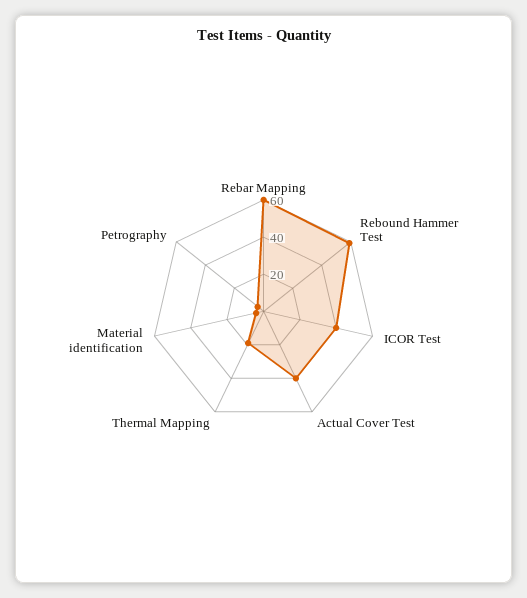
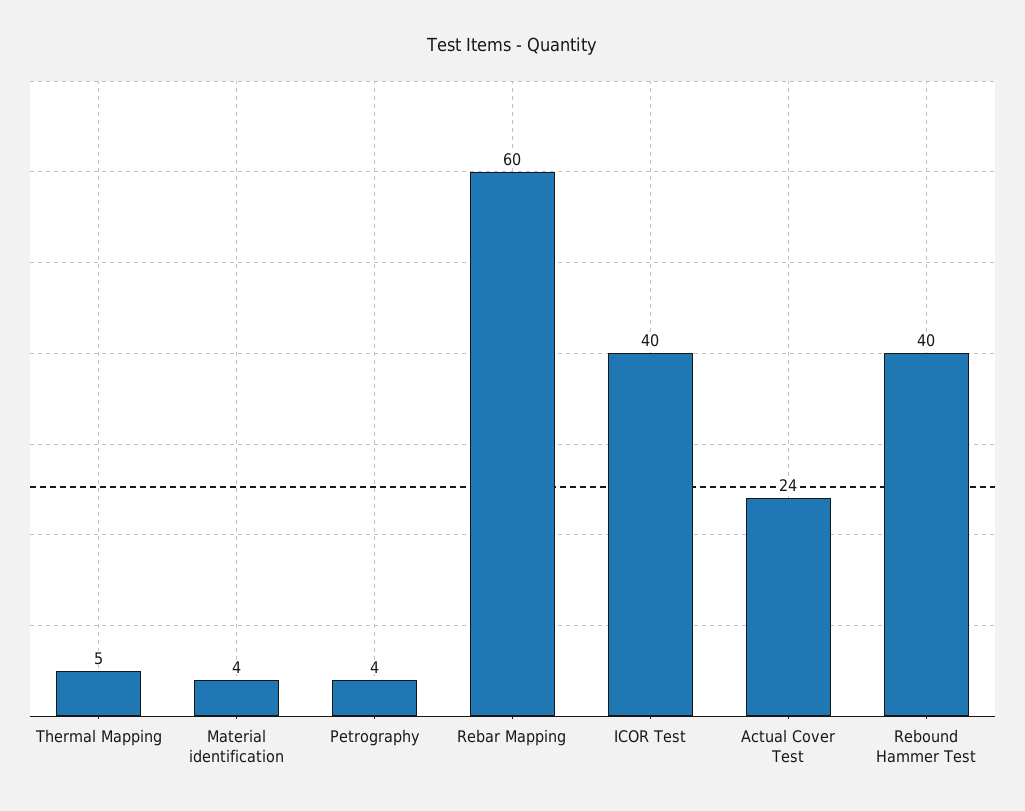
Rebound Hammer Test: 60 -> 40
Actual Cover Test: 40 -> 24
Thermal Mapping: 20 -> 5

